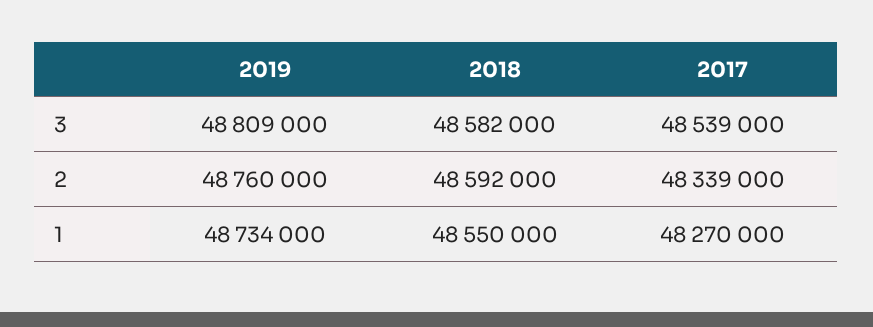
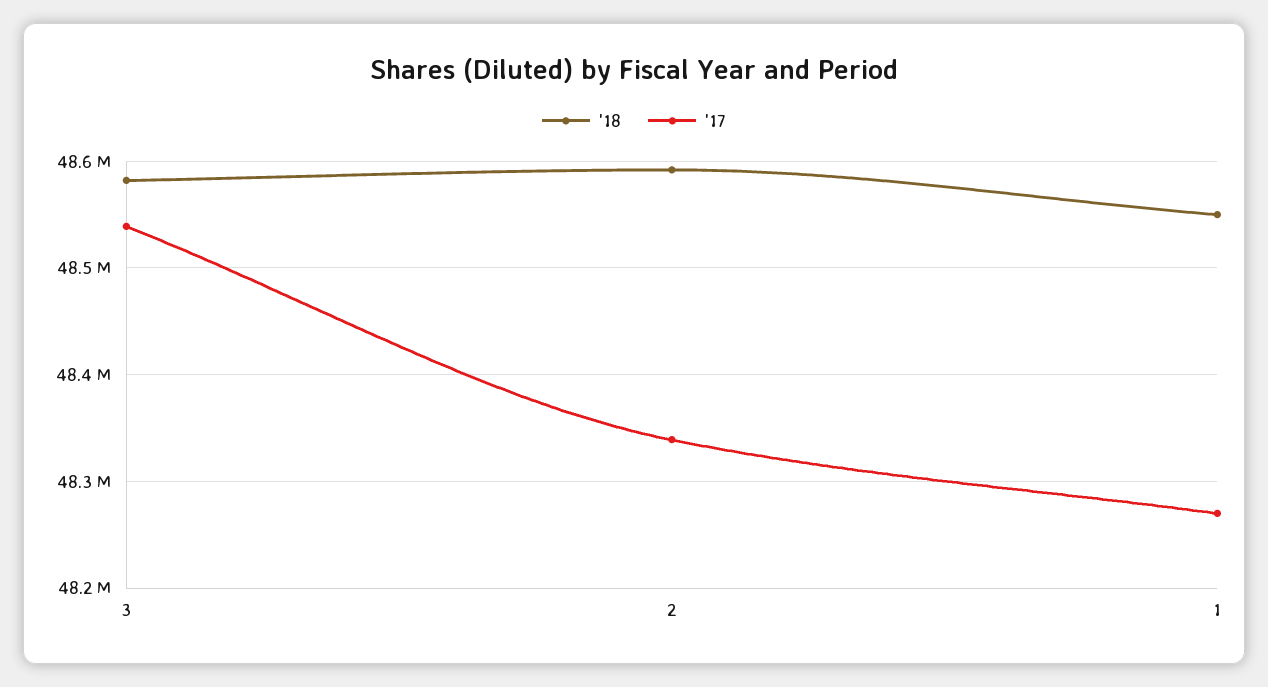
2019, 3: 48809000 -> none
2019, 2: 48760000 -> none
2019, 1: 48734000 -> none

